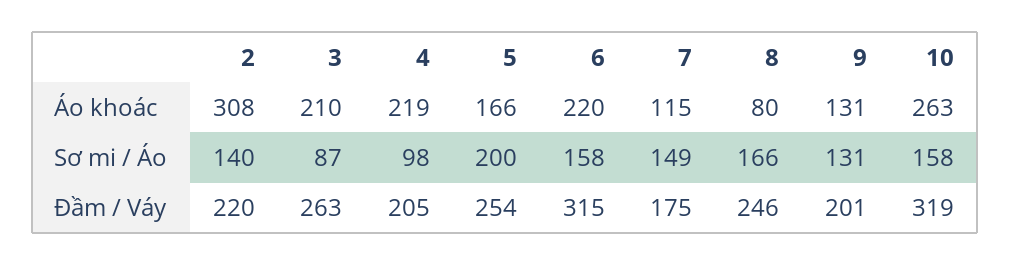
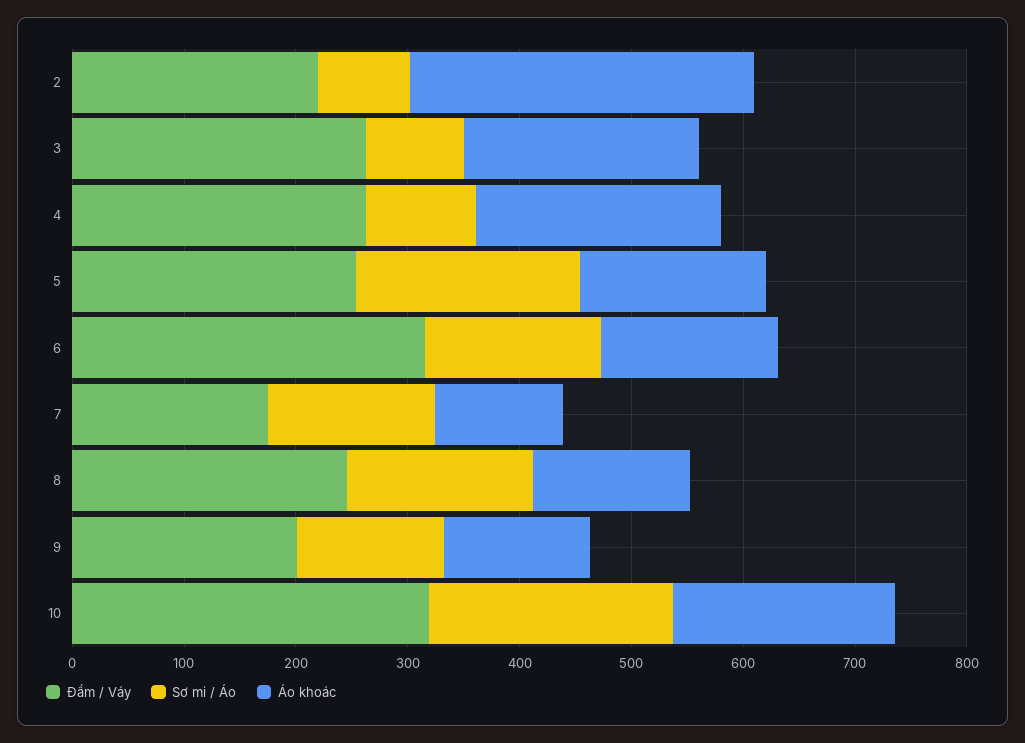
Áo khoác, 6: 220 -> 160
Áo khoác, 8: 80 -> 140
Áo khoác, 10: 263 -> 200
Sơ mi / Áo, 2: 140 -> 80
Sơ mi / Áo, 10: 158 -> 220
Đầm / Váy, 4: 205 -> 260

